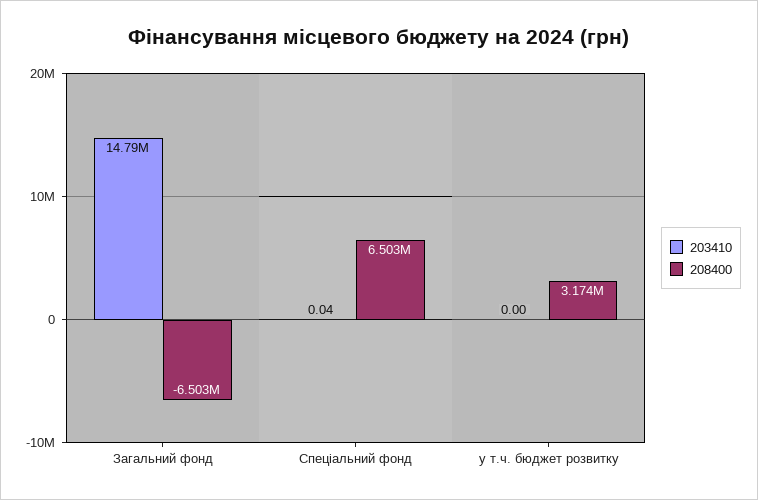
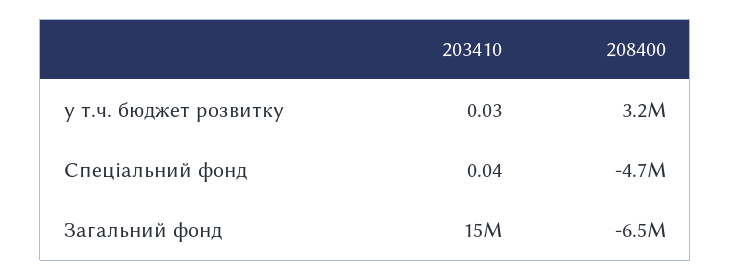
208400, Спеціальний фонд: 6503000 -> -4700000
203410, у т.ч. бюджет розвитку: 0 -> 0.03

